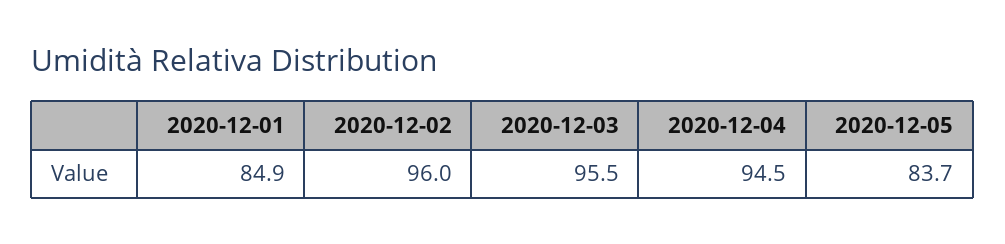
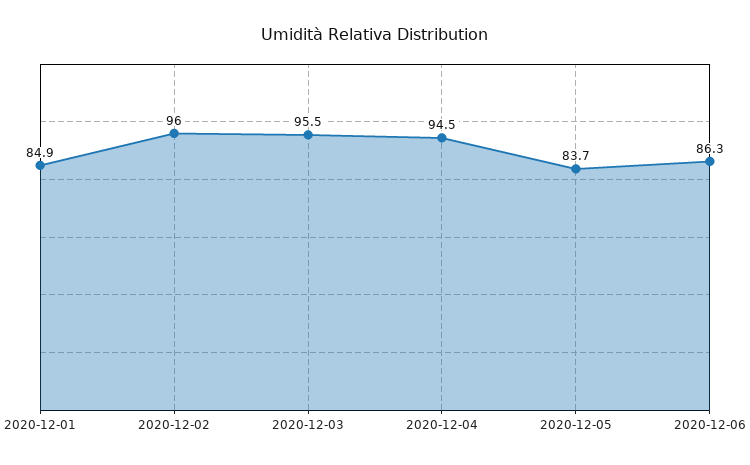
2020-12-06: none -> 86.3

